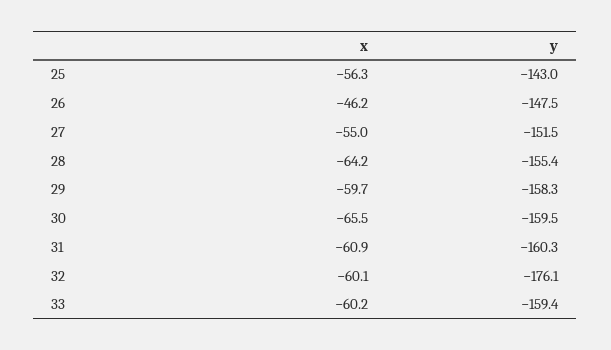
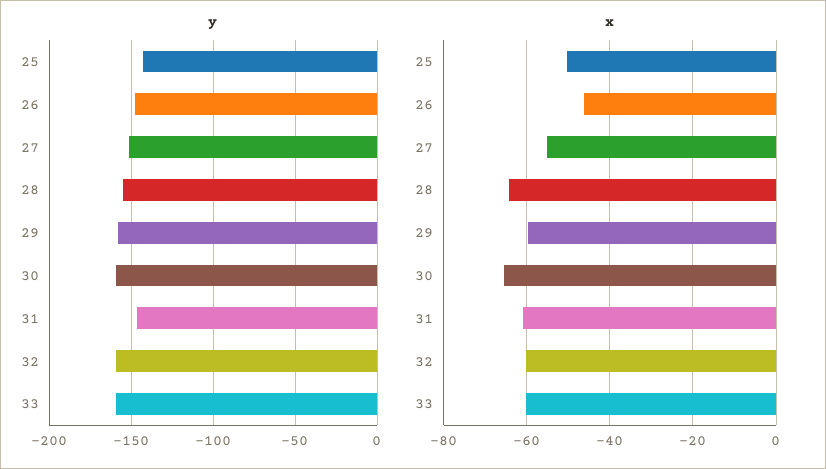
x, 25: -56.3 -> -50
y, 31: -160.3 -> -145
y, 32: -176.1 -> -160

